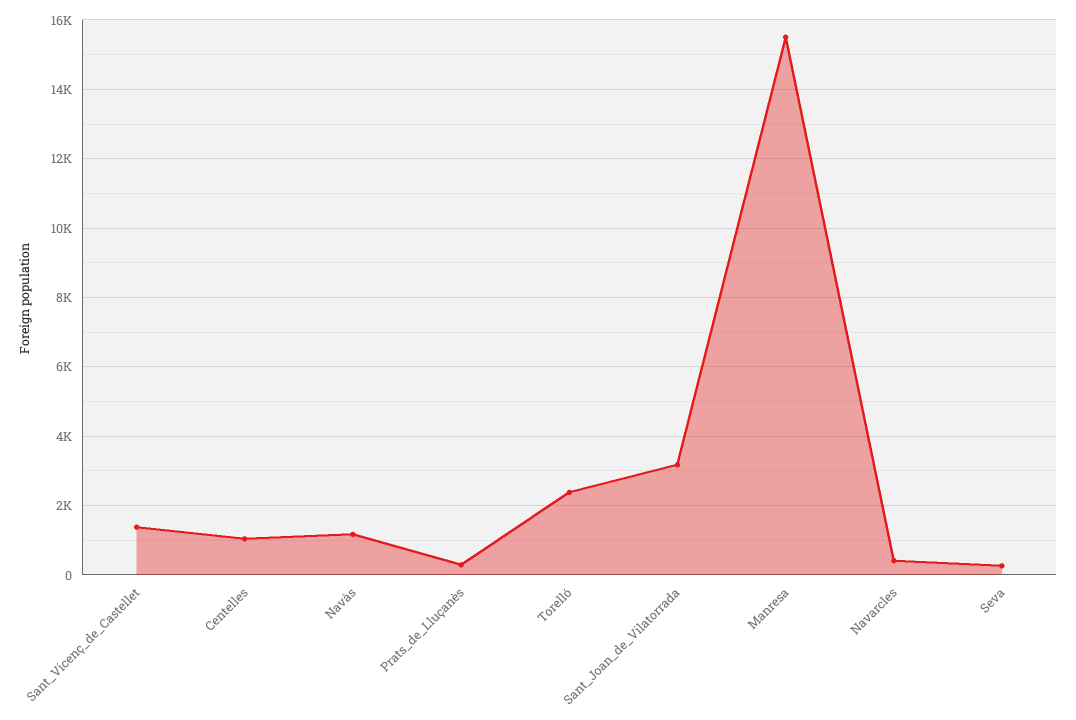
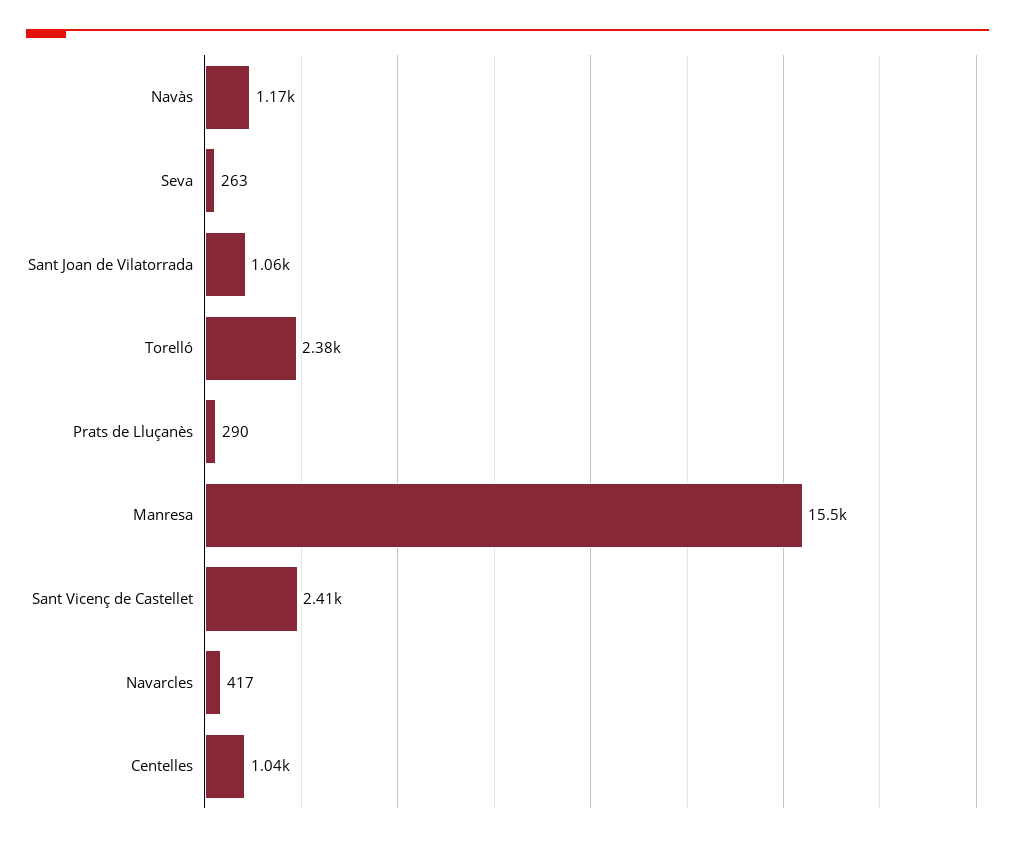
Sant_Vicenç_de_Castellet: 1400 -> 2410
Sant_Joan_de_Vilatorrada: 3200 -> 1060

